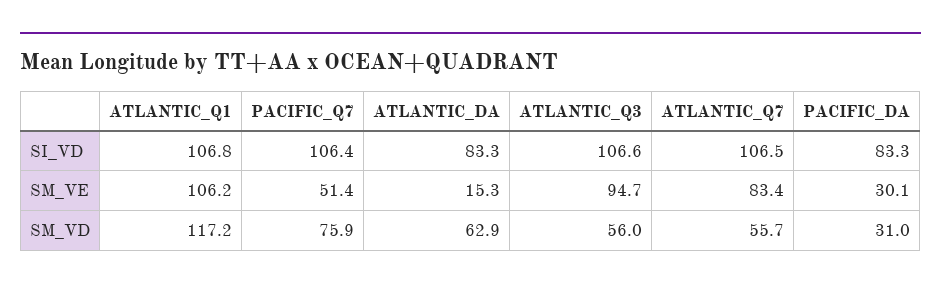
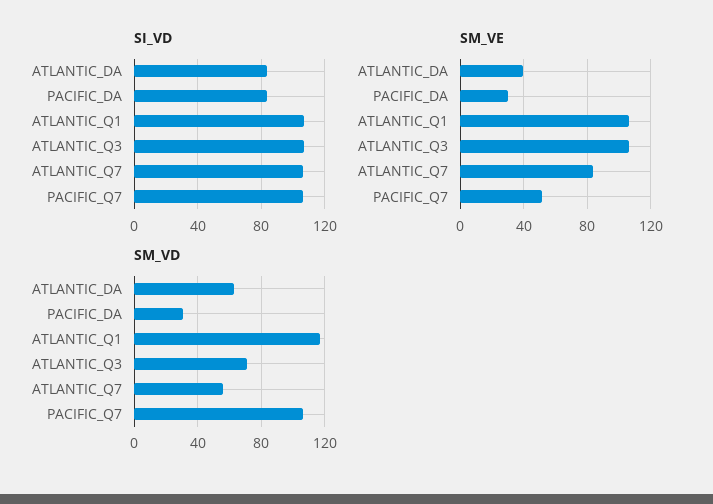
SM_VE, ATLANTIC_DA: 15.3 -> 40
SM_VE, ATLANTIC_Q3: 94.7 -> 105
SM_VD, PACIFIC_Q7: 75.9 -> 105
SM_VD, ATLANTIC_Q3: 56 -> 70

